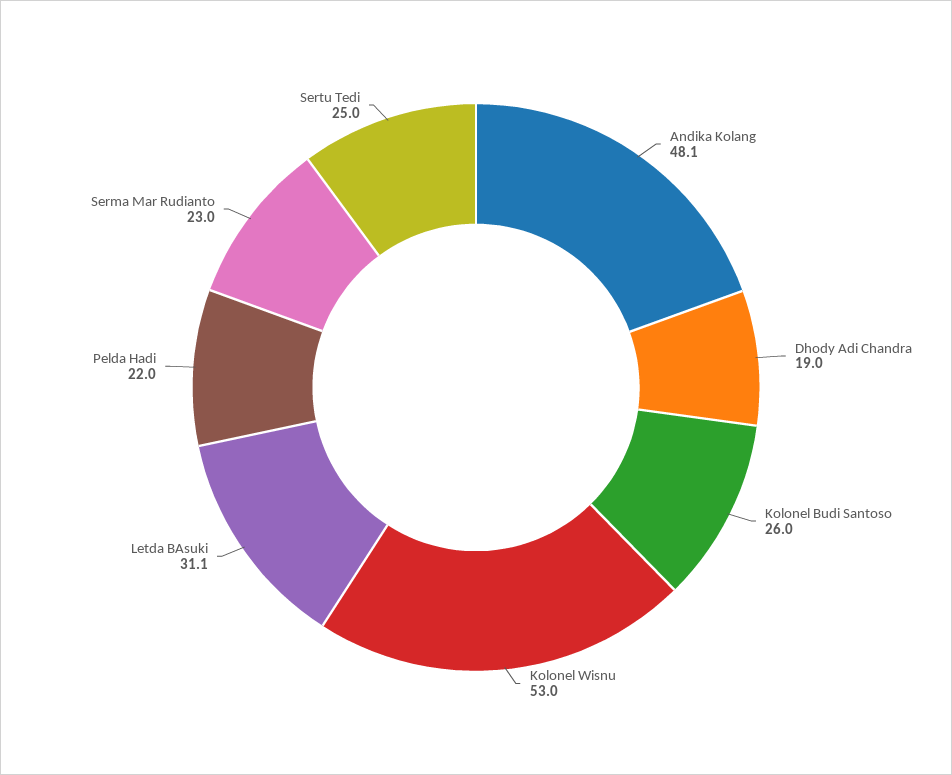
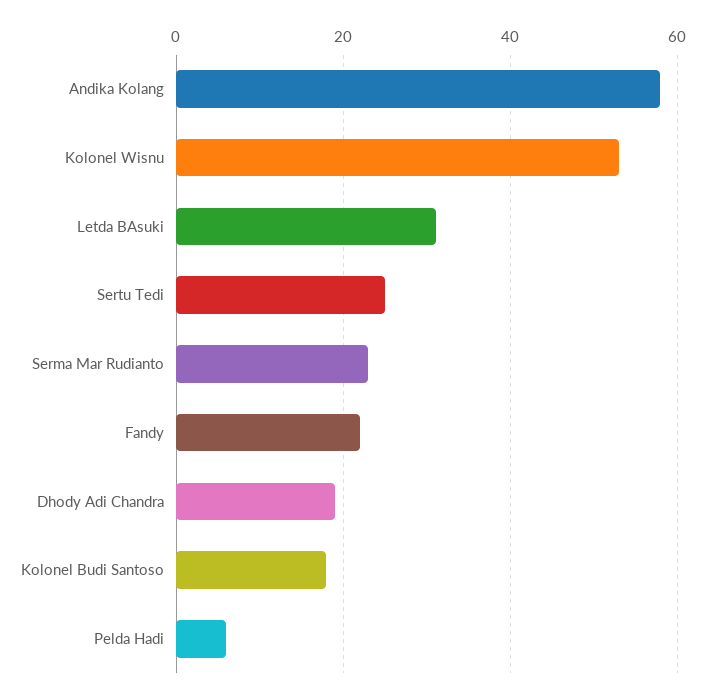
Andika Kolang: 48.1 -> 58
Kolonel Budi Santoso: 26 -> 18
Pelda Hadi: 22 -> 6
Fandy: none -> 22

